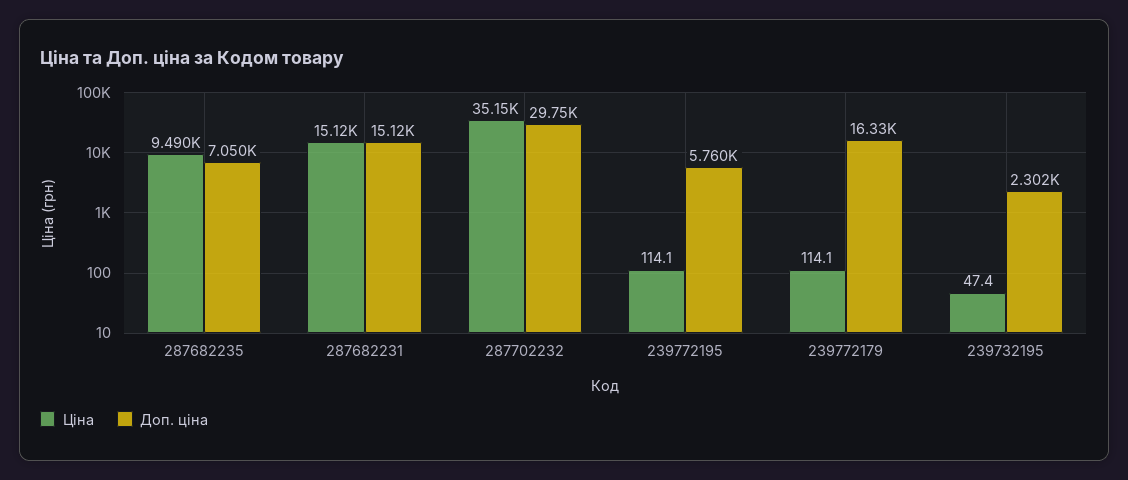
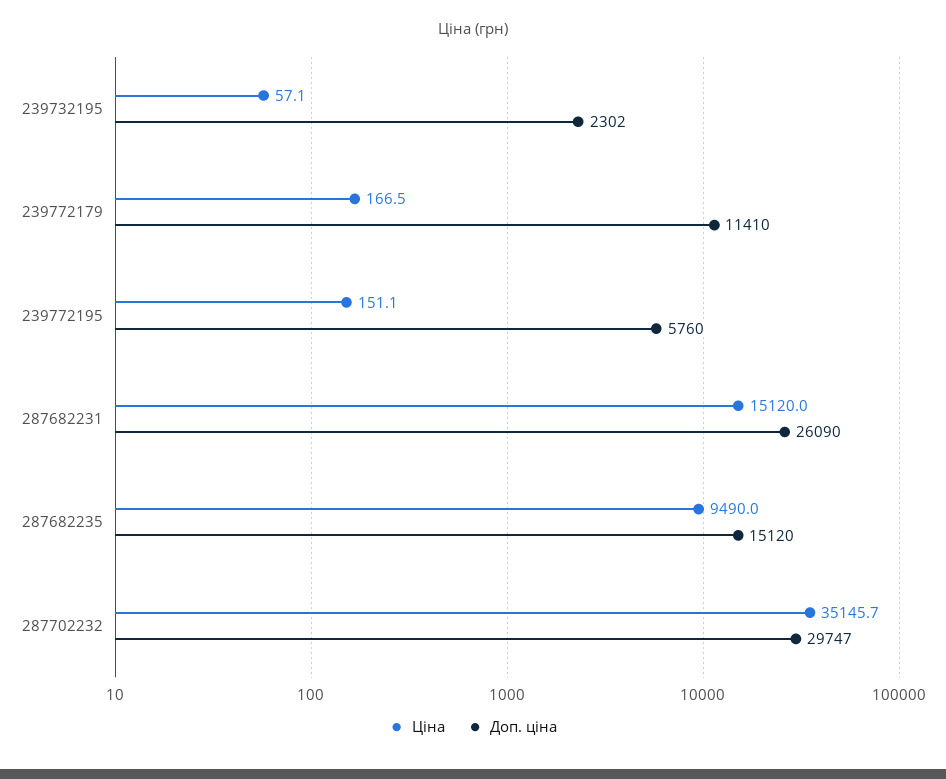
Доп. ціна, 287682235: 7050 -> 15120
Доп. ціна, 287682231: 15120 -> 26090
Ціна, 239772195: 114.1 -> 151.1
Ціна, 239772179: 114.1 -> 166.5
Доп. ціна, 239772179: 16330 -> 11410
Ціна, 239732195: 47.4 -> 57.1

